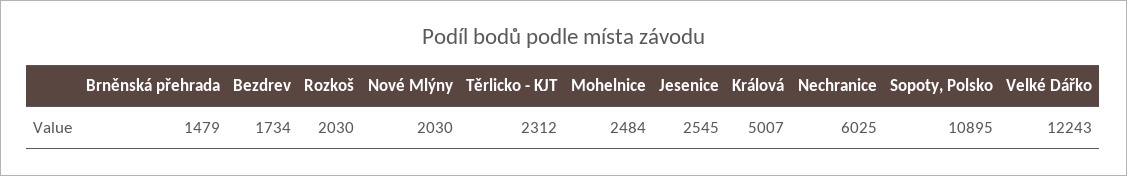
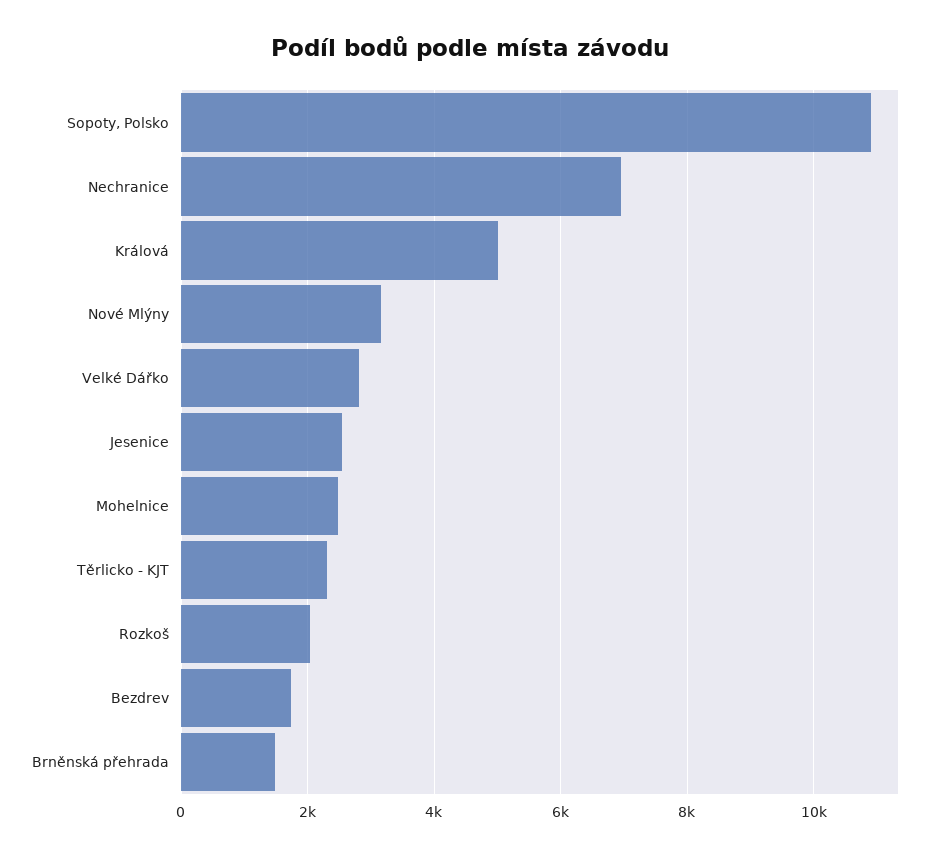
Nové Mlýny: 2030 -> 3200
Nechranice: 6025 -> 7000
Velké Dářko: 12243 -> 2800

